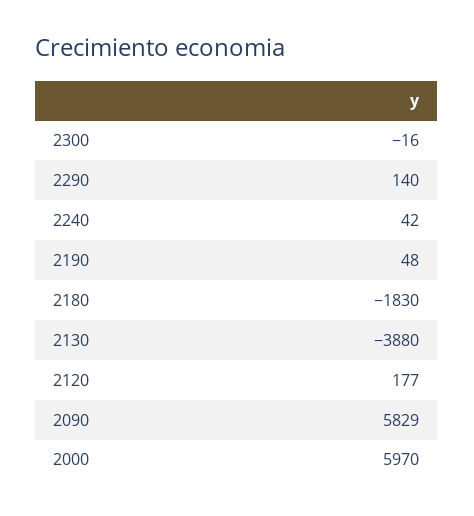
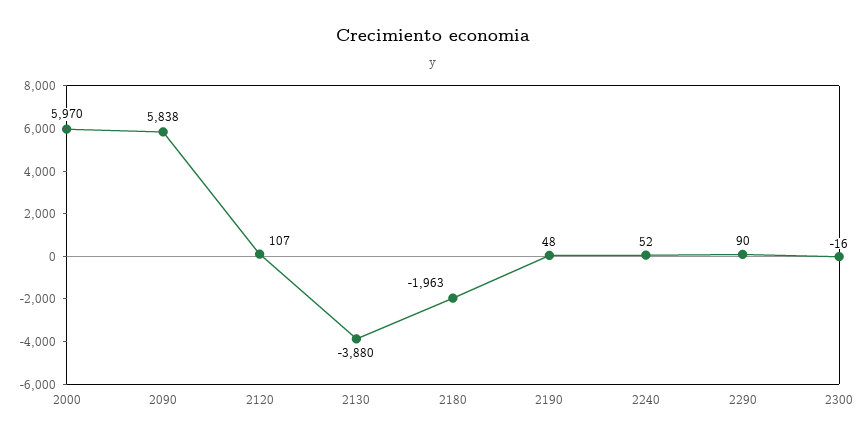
2290: 140 -> 90
2240: 42 -> 52
2180: -1830 -> -1963
2120: 177 -> 107
2090: 5829 -> 5838

